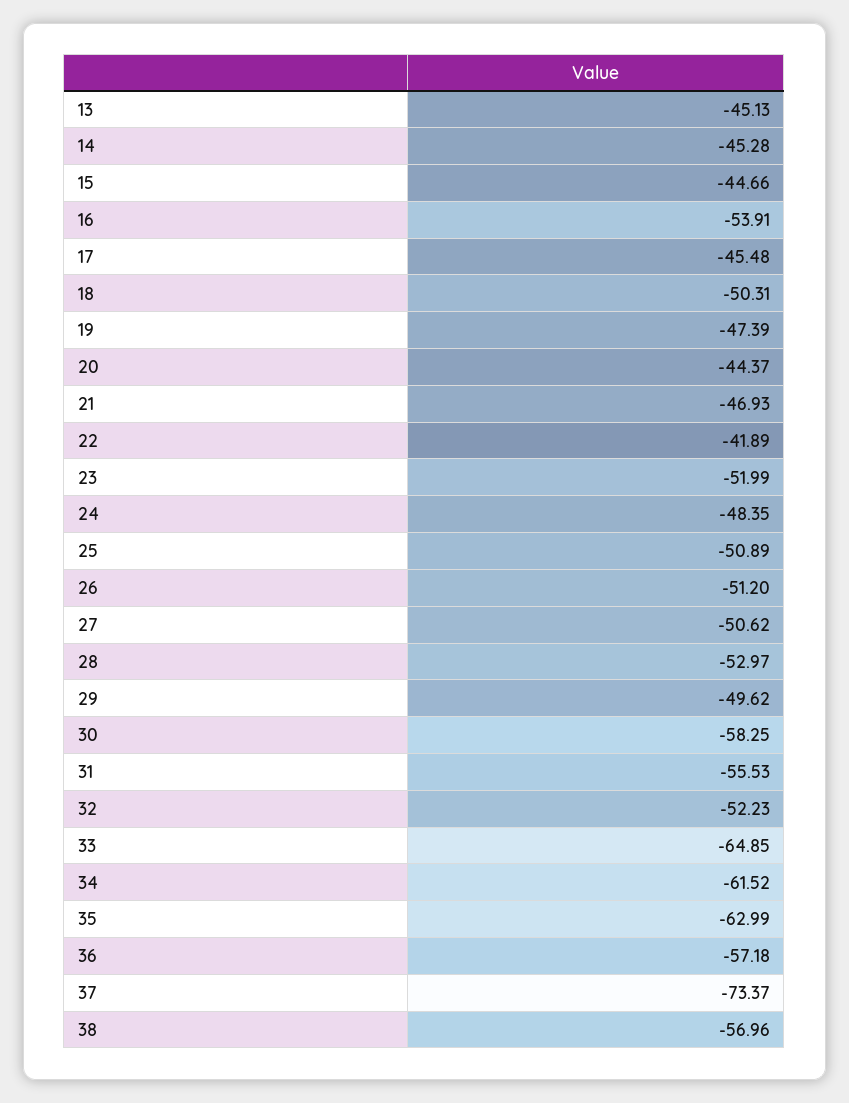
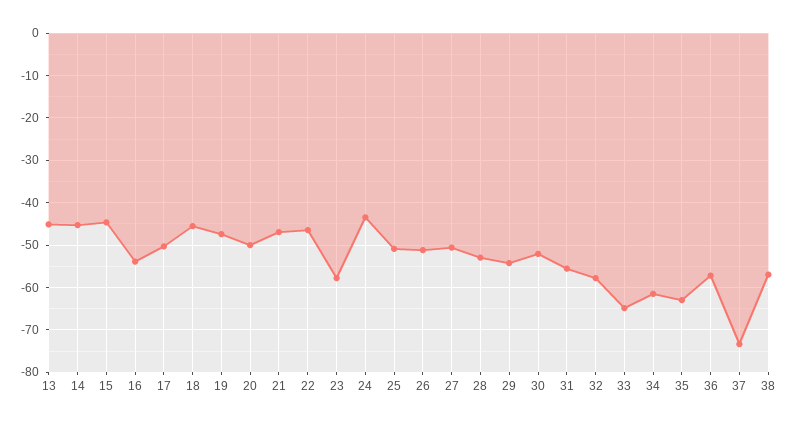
17: -45.48 -> -50
18: -50.31 -> -46
20: -44.37 -> -50
22: -41.89 -> -46
23: -51.99 -> -58
24: -48.35 -> -44
29: -49.62 -> -54
30: -58.25 -> -52
32: -52.23 -> -58

